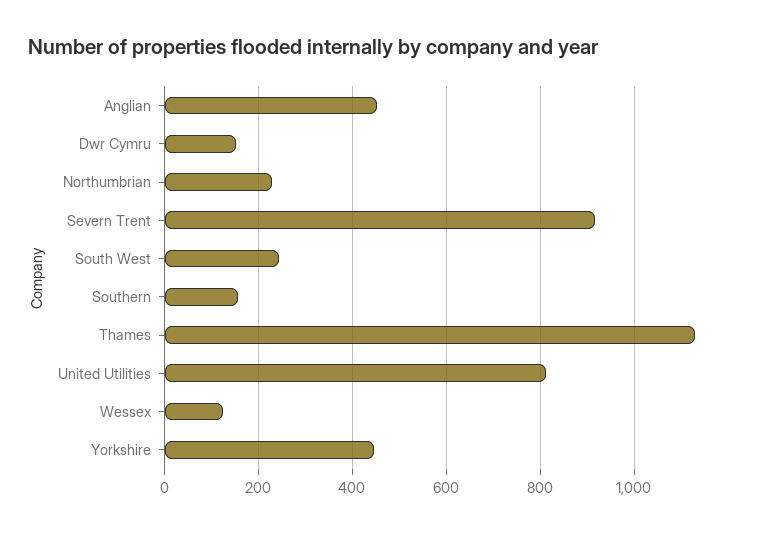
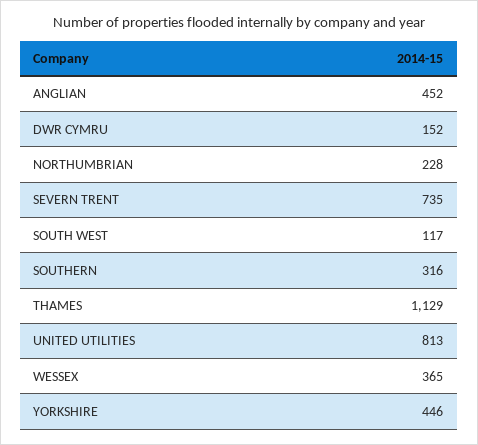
Severn Trent: 920 -> 735
South West: 240 -> 117
Southern: 160 -> 316
Wessex: 120 -> 365

